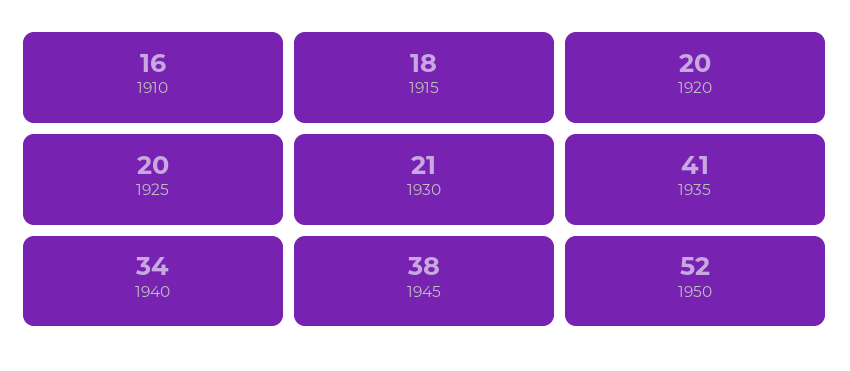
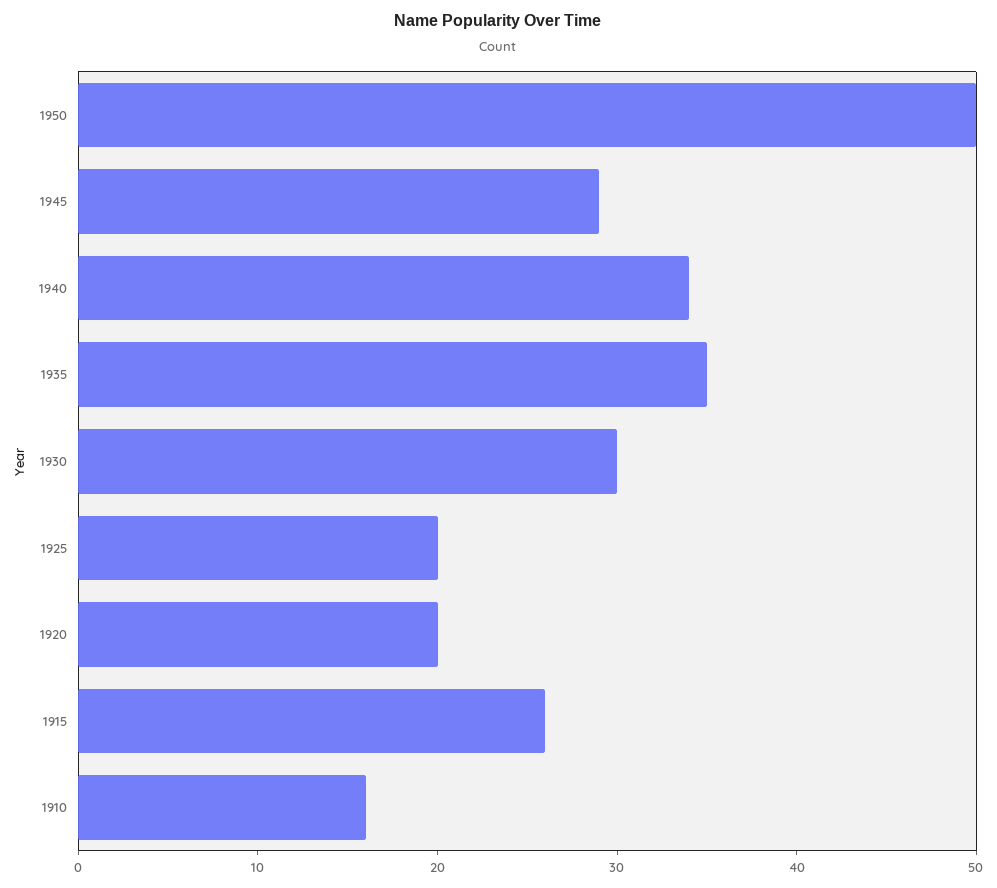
1915: 18 -> 26
1930: 21 -> 30
1935: 41 -> 35
1945: 38 -> 29
1950: 52 -> 50

